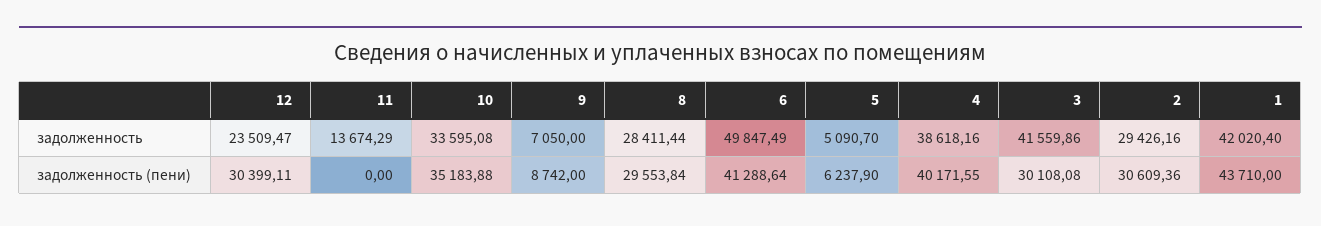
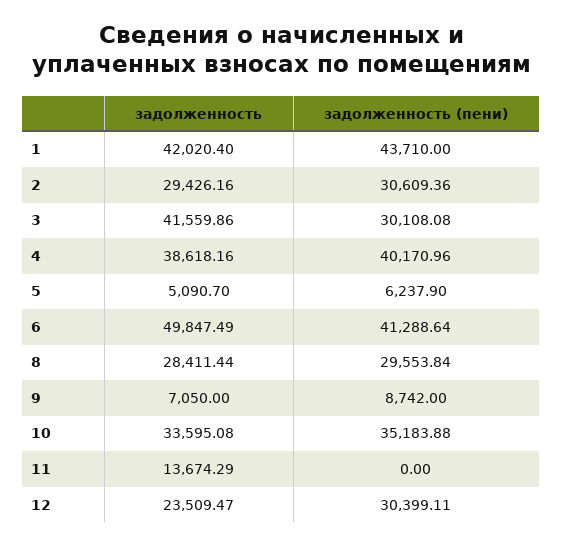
4, задолженность (пени): 40171.55 -> 40170.96

